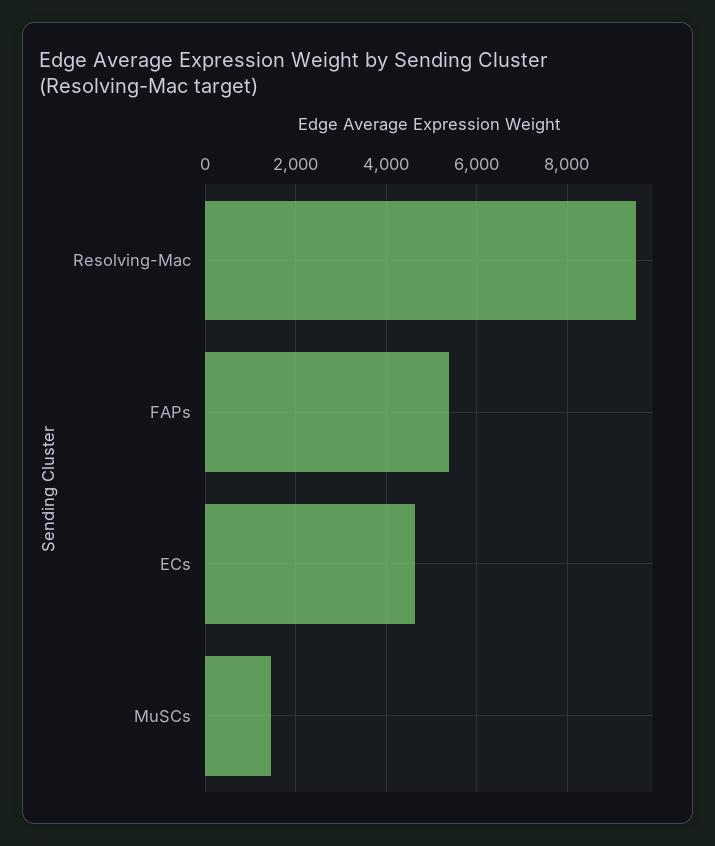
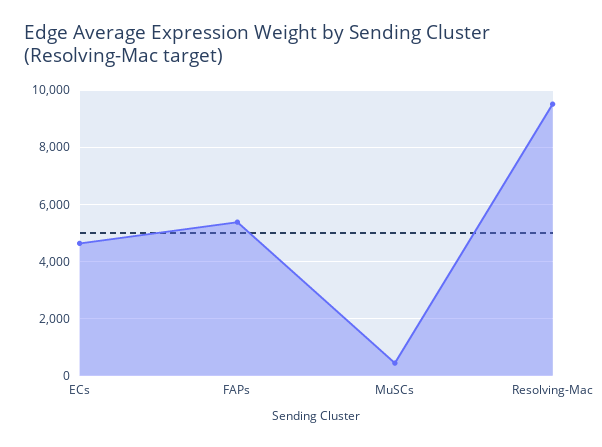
MuSCs: 1400 -> 500

